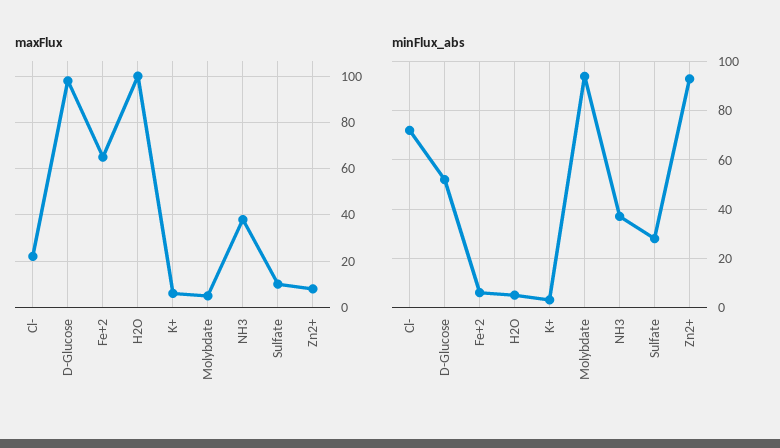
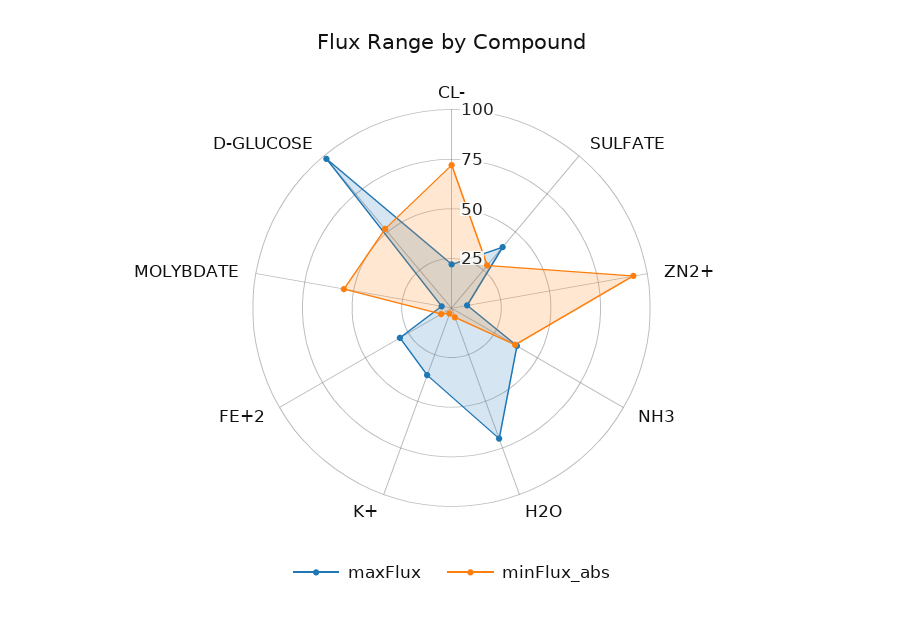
maxFlux, Fe+2: 65 -> 30
maxFlux, H2O: 100 -> 70
maxFlux, K+: 5 -> 35
maxFlux, Sulfate: 10 -> 40
minFlux_abs, Molybdate: 95 -> 55

